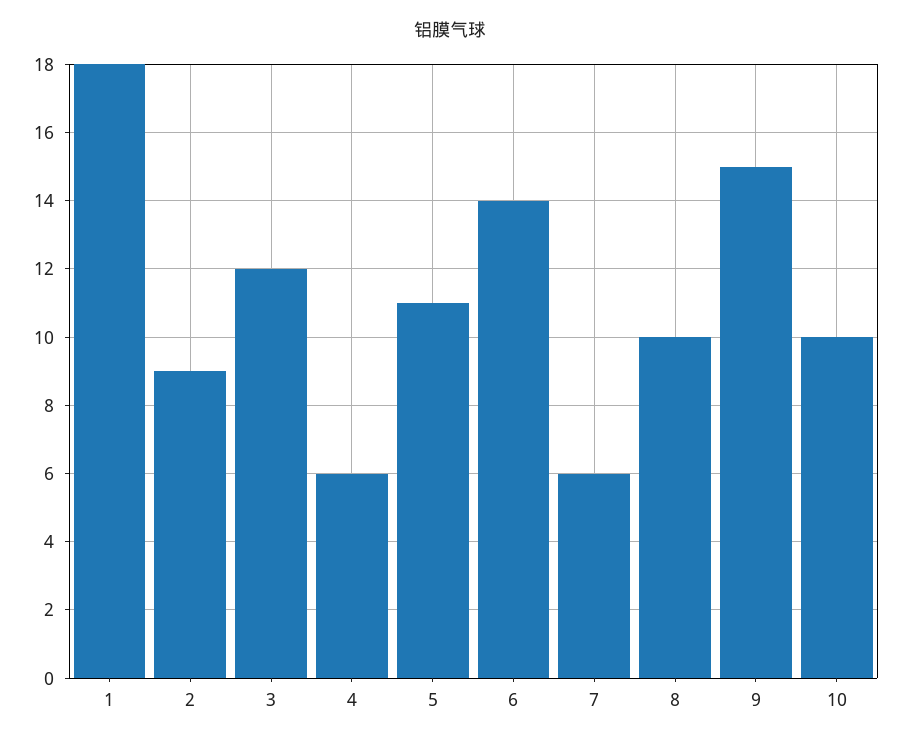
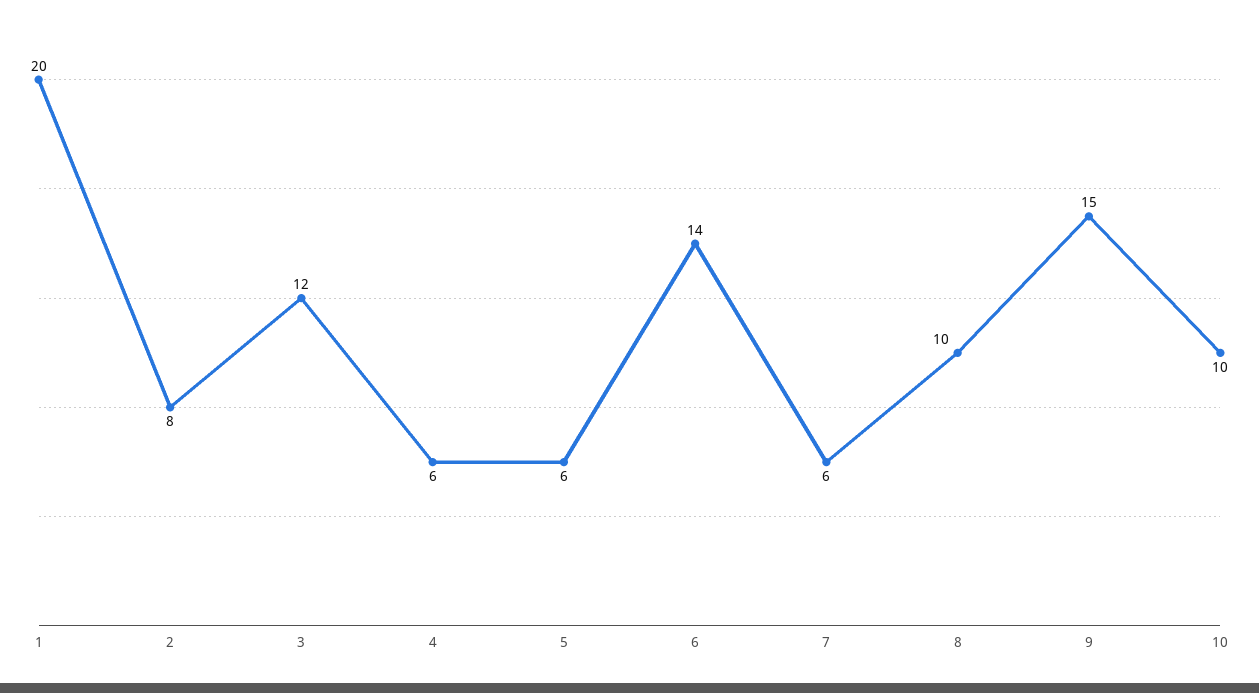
1: 18 -> 20
2: 9 -> 8
5: 11 -> 6

